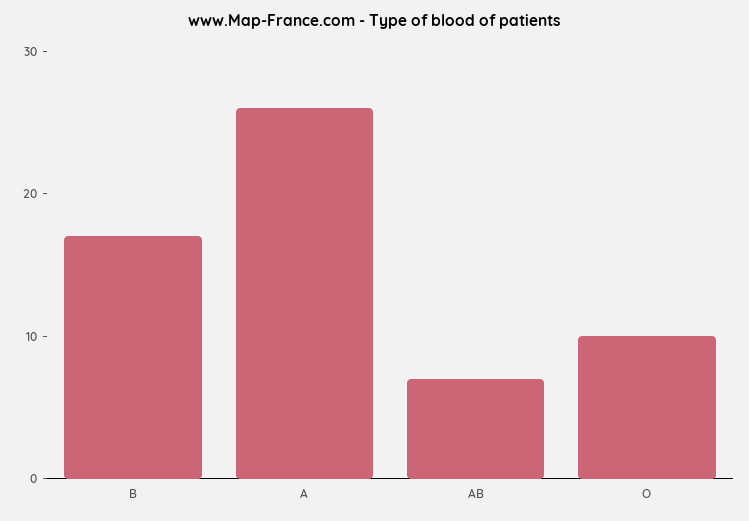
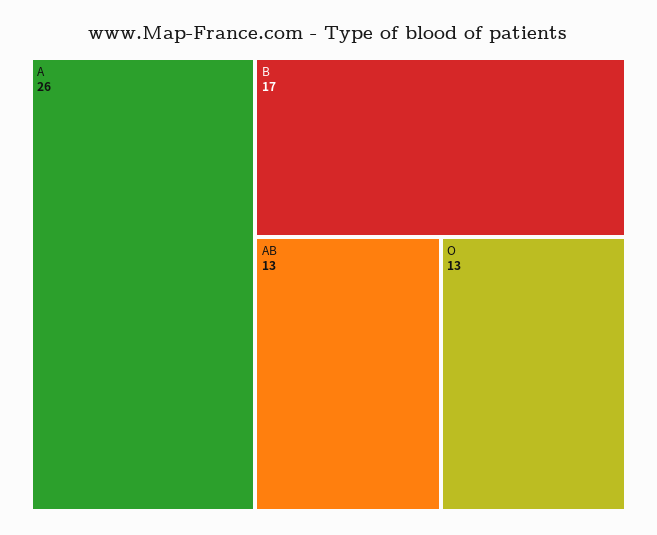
AB: 7 -> 13
O: 10 -> 13

